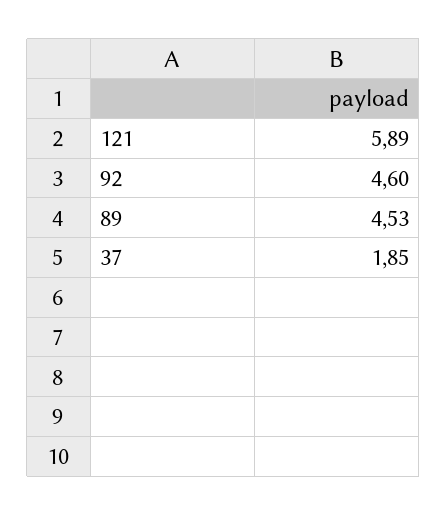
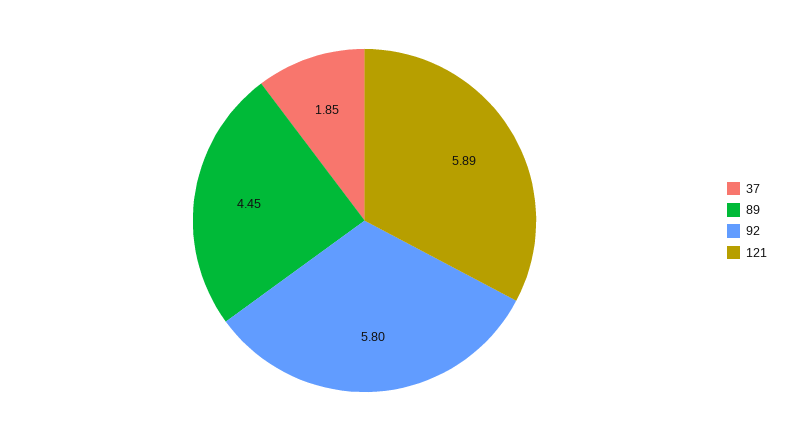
92: 4.6 -> 5.8
89: 4.53 -> 4.45

